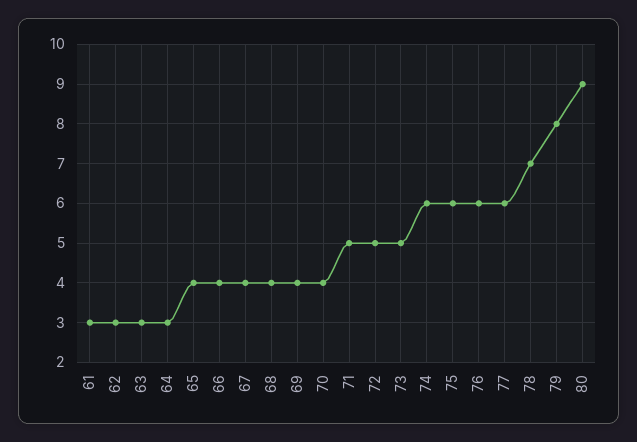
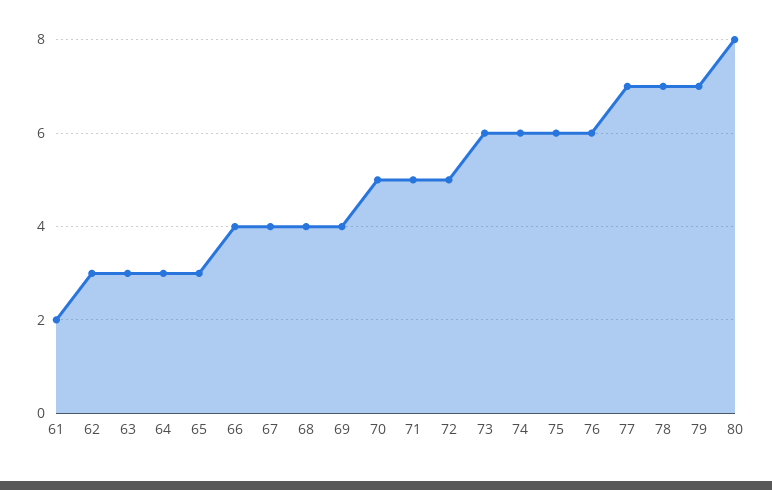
61: 3 -> 2
65: 4 -> 3
70: 4 -> 5
73: 5 -> 6
77: 6 -> 7
79: 8 -> 7
80: 9 -> 8

